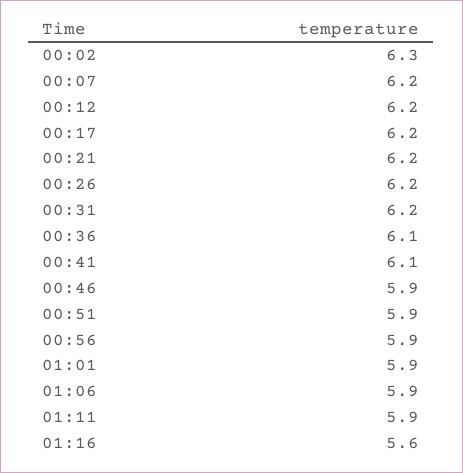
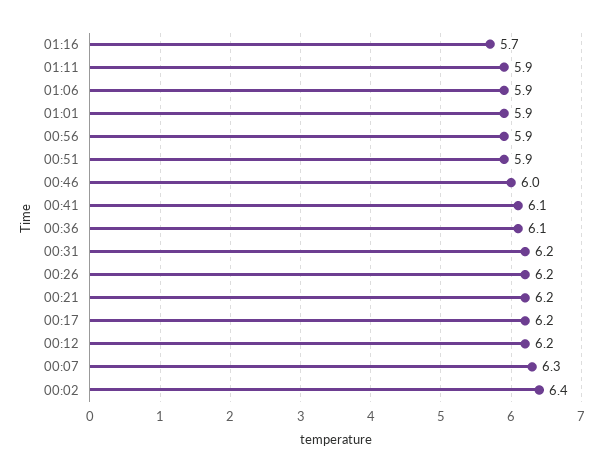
00:02: 6.3 -> 6.4
00:07: 6.2 -> 6.3
00:46: 5.9 -> 6
01:16: 5.6 -> 5.7

